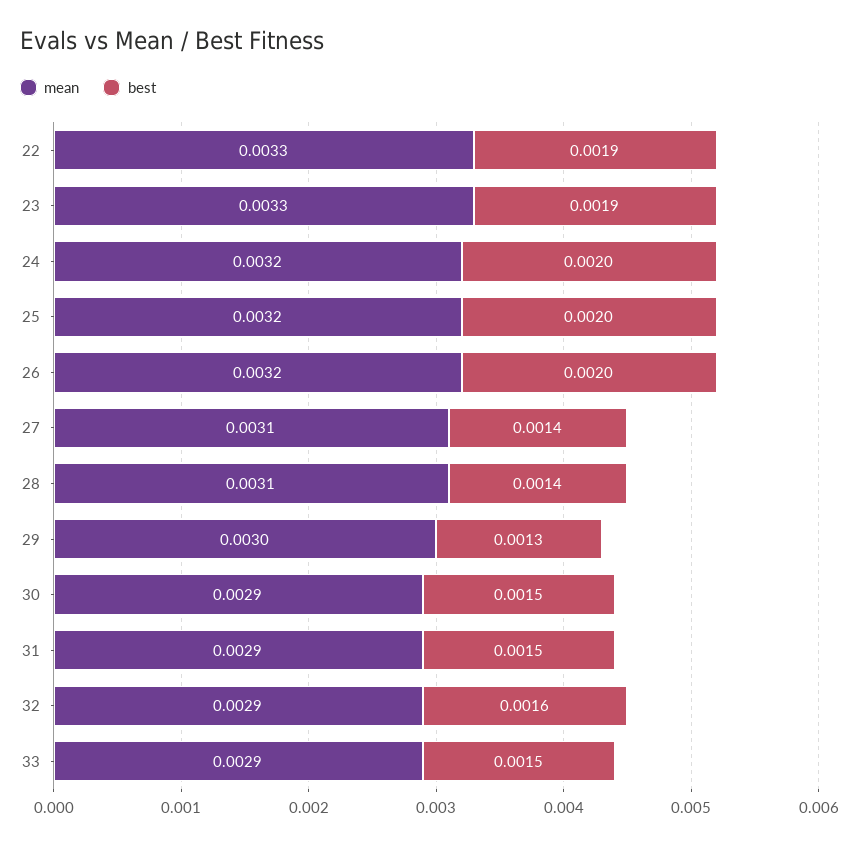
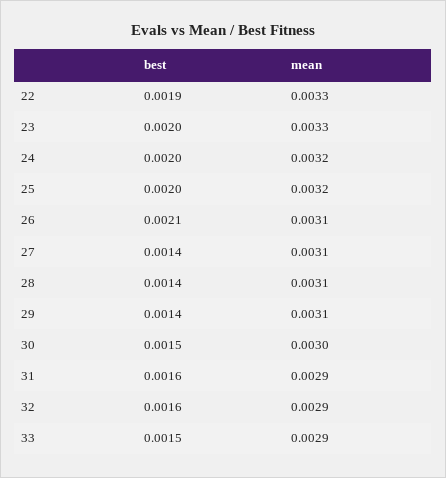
best, 23: 0.0019 -> 0.002
mean, 26: 0.0032 -> 0.0031
best, 26: 0.002 -> 0.0021
mean, 29: 0.003 -> 0.0031
best, 29: 0.0013 -> 0.0014
mean, 30: 0.0029 -> 0.003
best, 31: 0.0015 -> 0.0016

